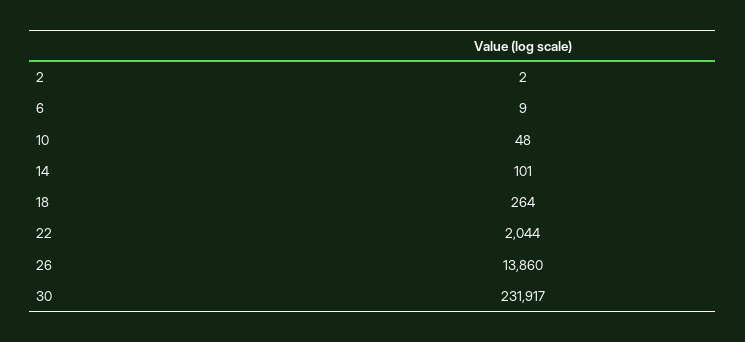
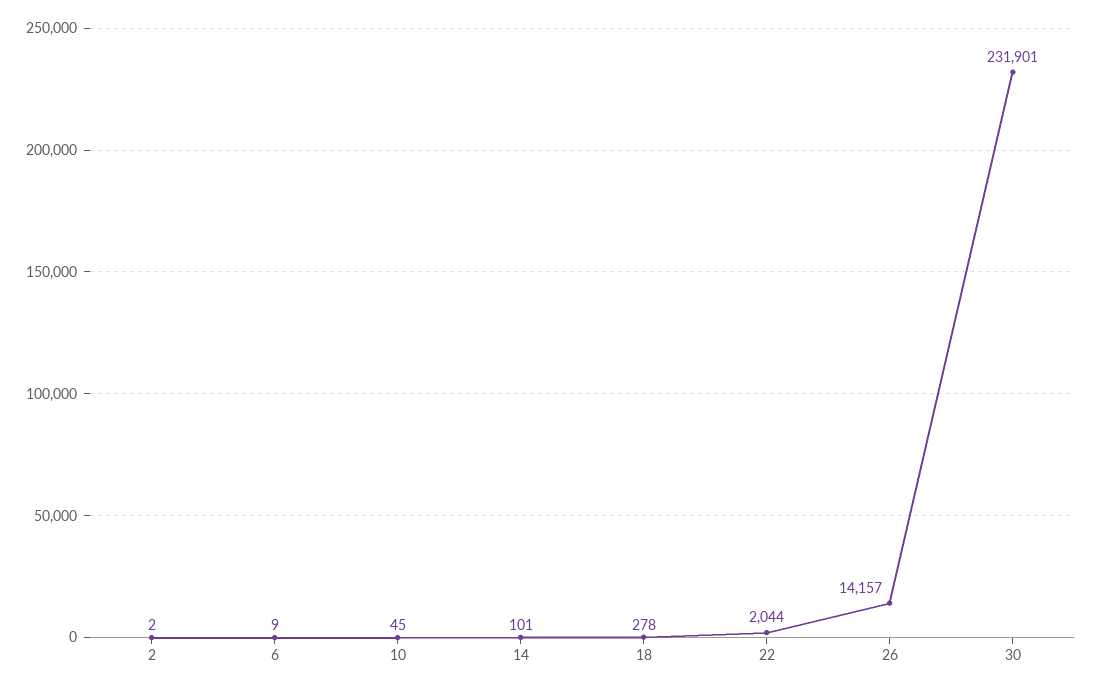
10: 48 -> 45
18: 264 -> 278
26: 13860 -> 14157
30: 231917 -> 231901

